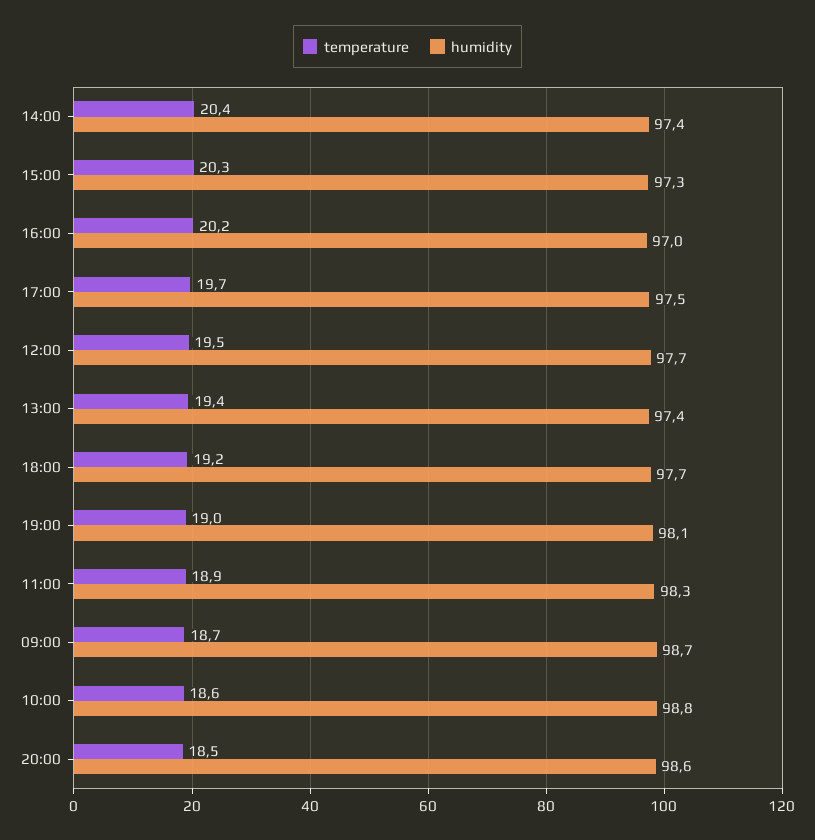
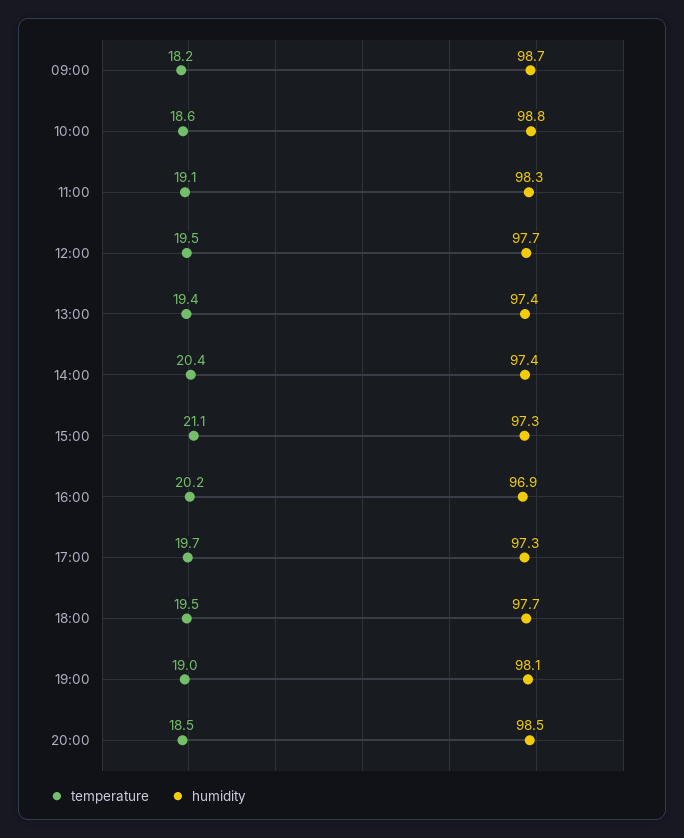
temperature, 15:00: 20.3 -> 21.1
humidity, 16:00: 97 -> 96.9
humidity, 17:00: 97.5 -> 97.3
temperature, 18:00: 19.2 -> 19.5
temperature, 11:00: 18.9 -> 19.1
temperature, 09:00: 18.7 -> 18.2
humidity, 20:00: 98.6 -> 98.5

